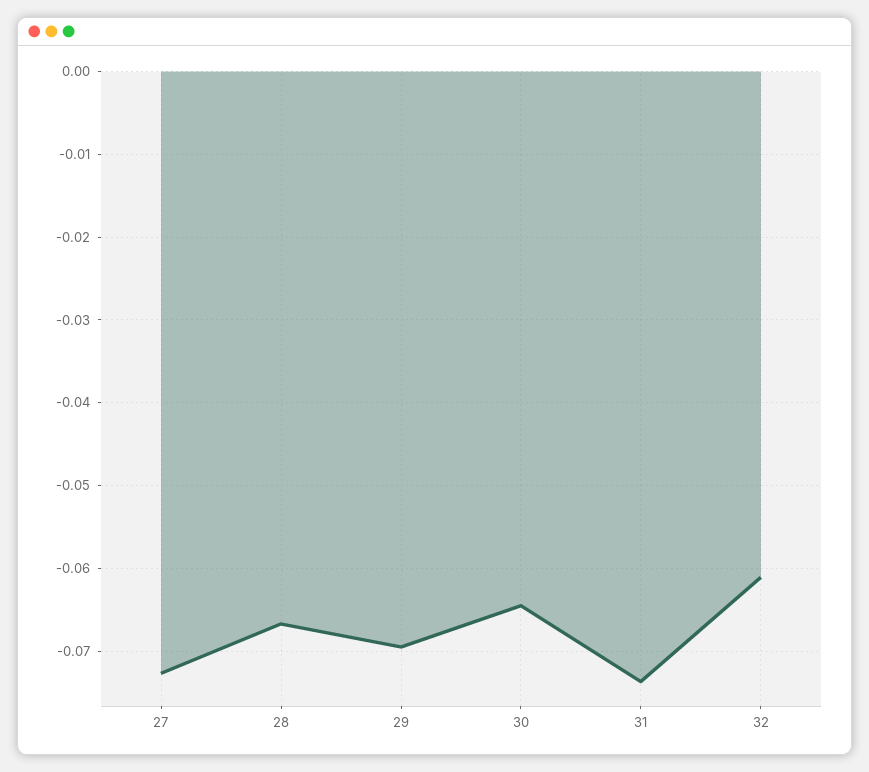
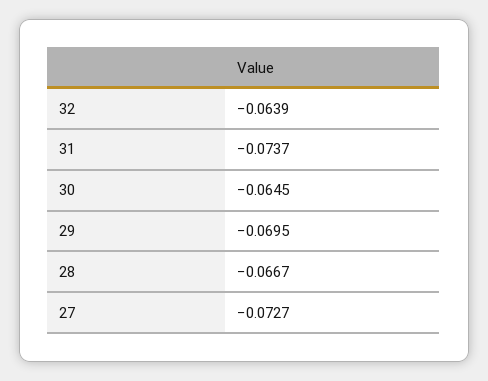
32: -0.061 -> -0.0639

